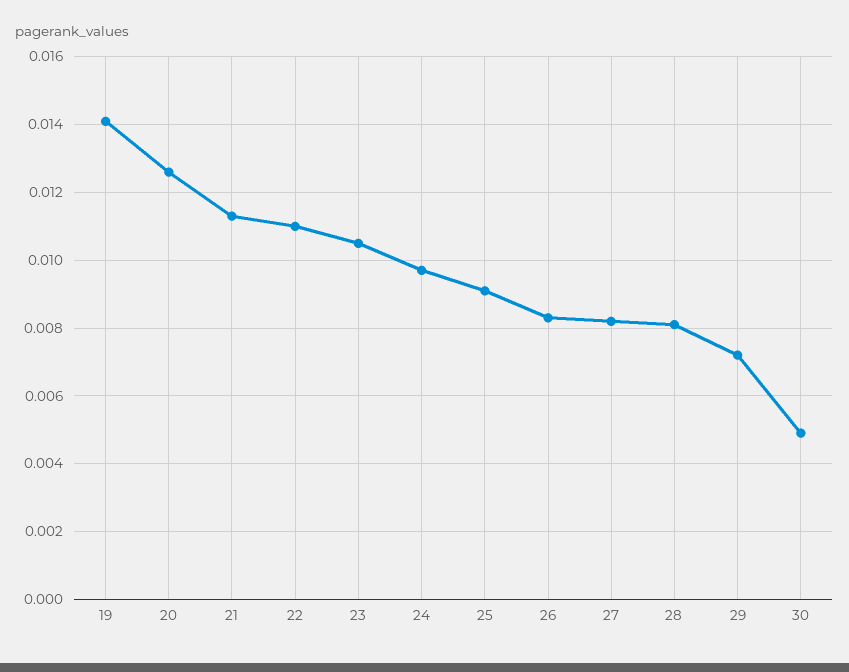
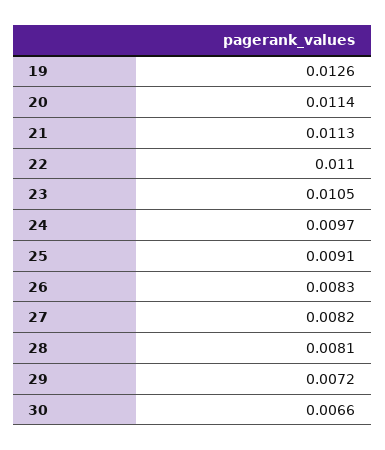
19: 0.014 -> 0.0126
20: 0.0125 -> 0.0114
30: 0.005 -> 0.0066

